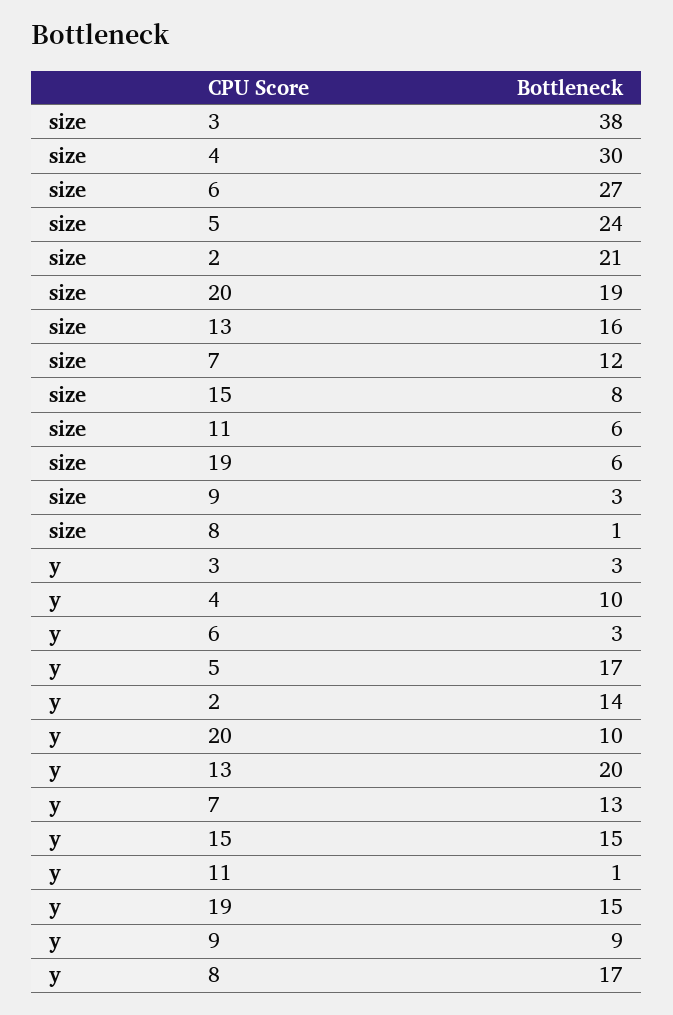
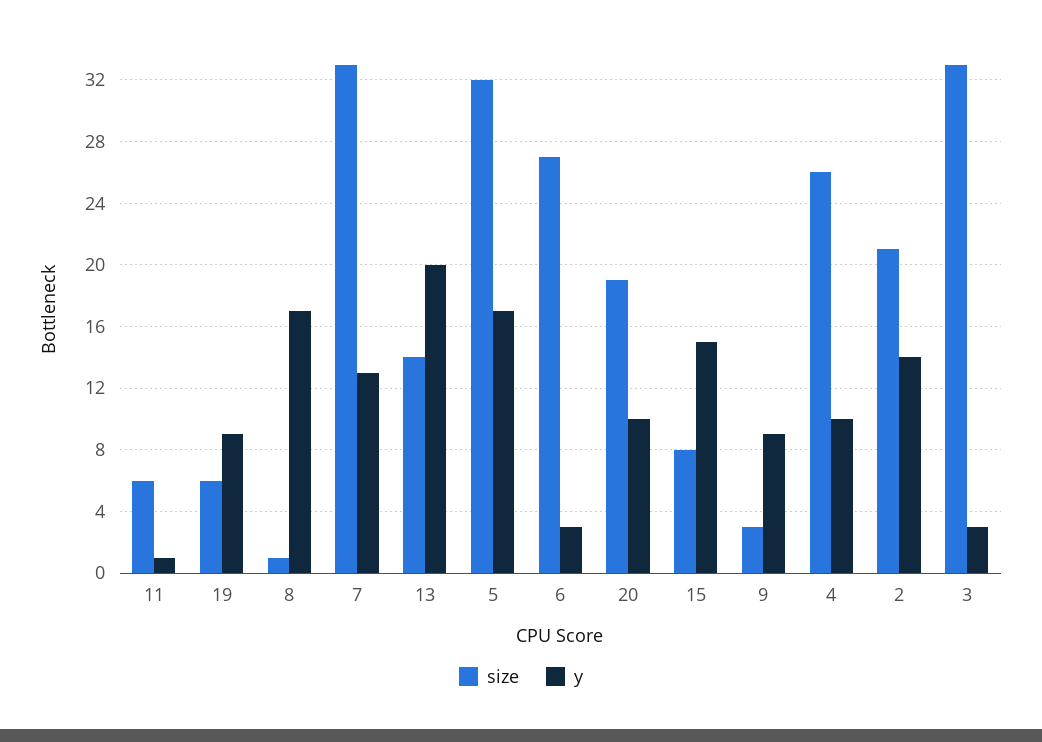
size, 3: 38 -> 33
size, 4: 30 -> 26
size, 5: 24 -> 32
size, 13: 16 -> 14
size, 7: 12 -> 33
y, 19: 15 -> 9

